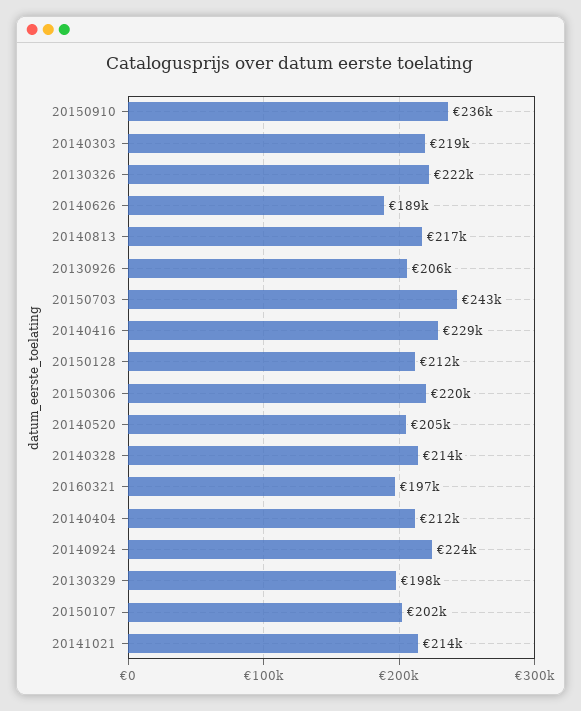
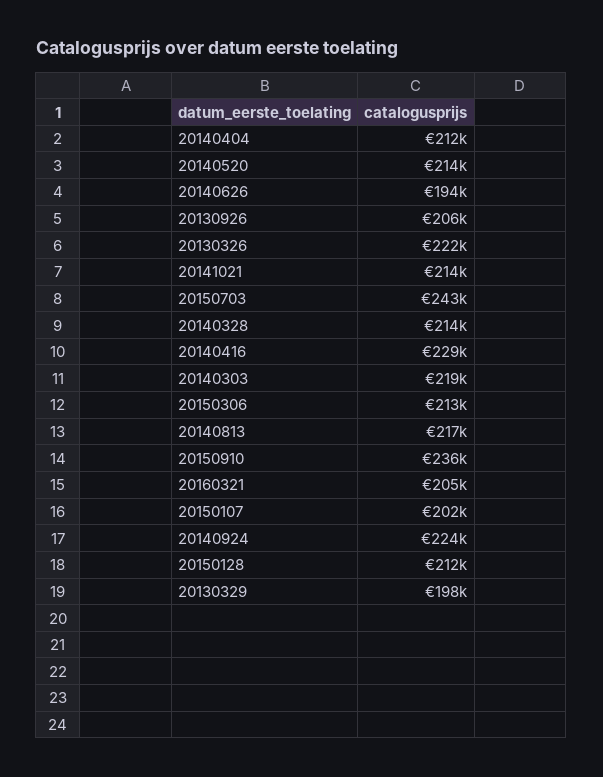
20140626: 189000 -> 194000
20150306: 220000 -> 213000
20140520: 205000 -> 214000
20160321: 197000 -> 205000

